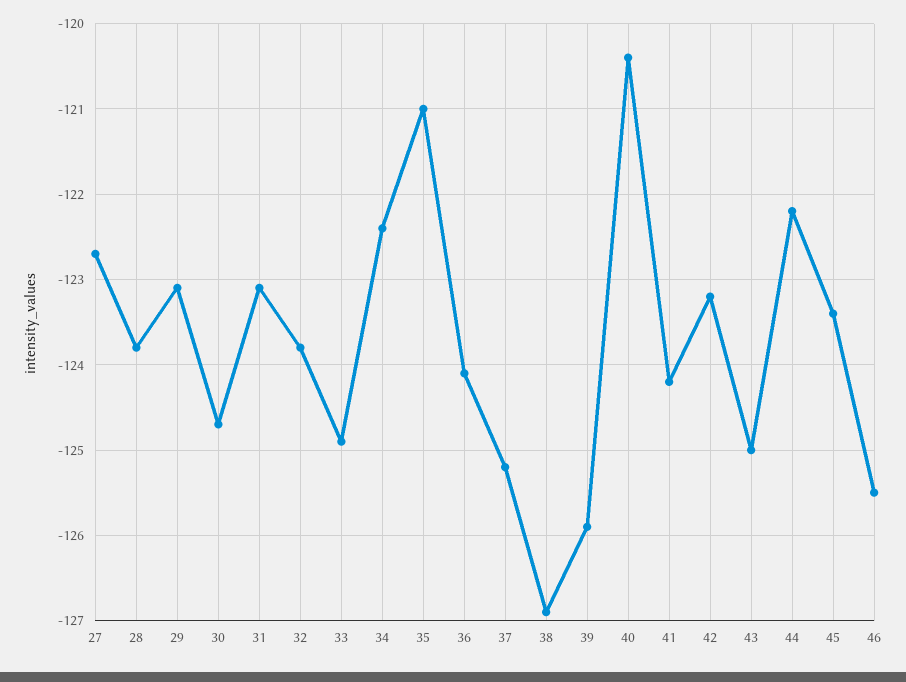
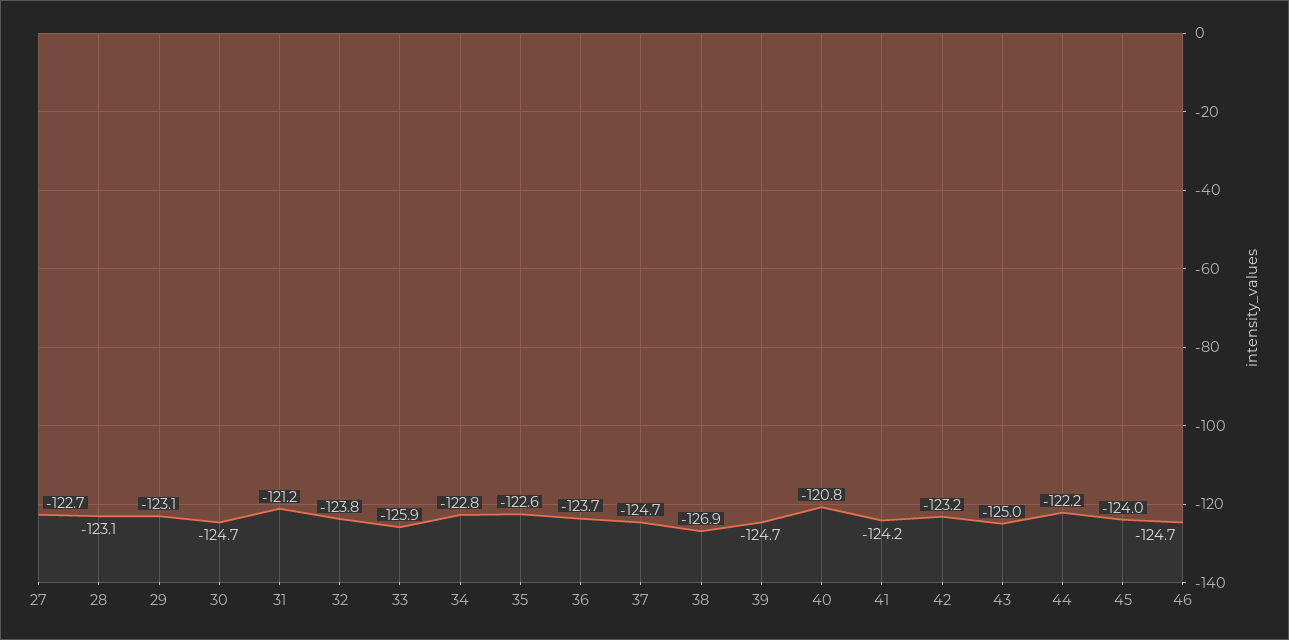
28: -123.8 -> -123.1
31: -123.1 -> -121.2
33: -124.9 -> -125.9
34: -122.4 -> -122.8
35: -121 -> -122.6
36: -124.1 -> -123.7
37: -125.2 -> -124.7
39: -125.9 -> -124.7
40: -120.4 -> -120.8
45: -123.4 -> -124
46: -125.5 -> -124.7

